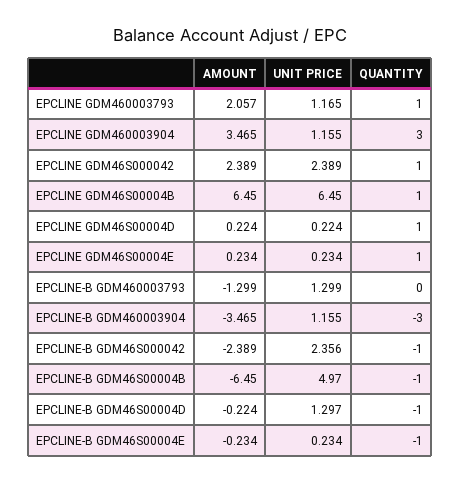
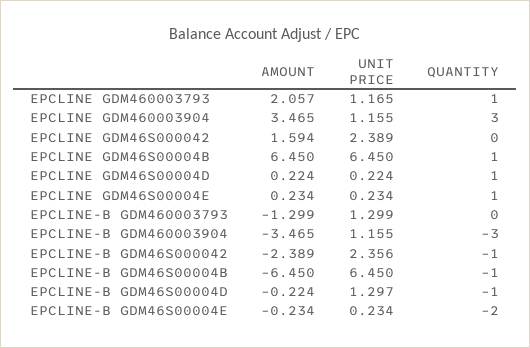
AMOUNT, EPCLINE GDM46S000042: 2.389 -> 1.594
QUANTITY, EPCLINE GDM46S000042: 1 -> 0
UNIT PRICE, EPCLINE-B GDM46S00004B: 4.97 -> 6.45
QUANTITY, EPCLINE-B GDM46S00004E: -1 -> -2

